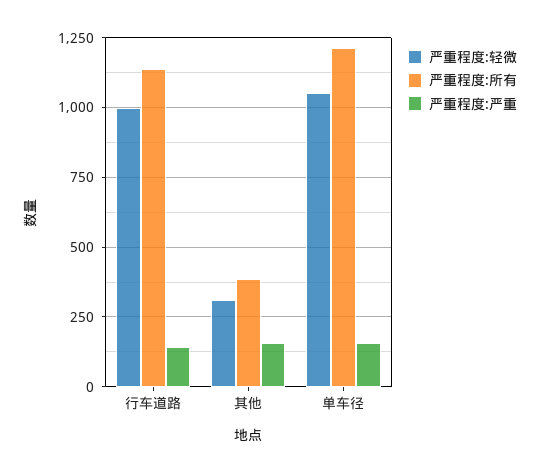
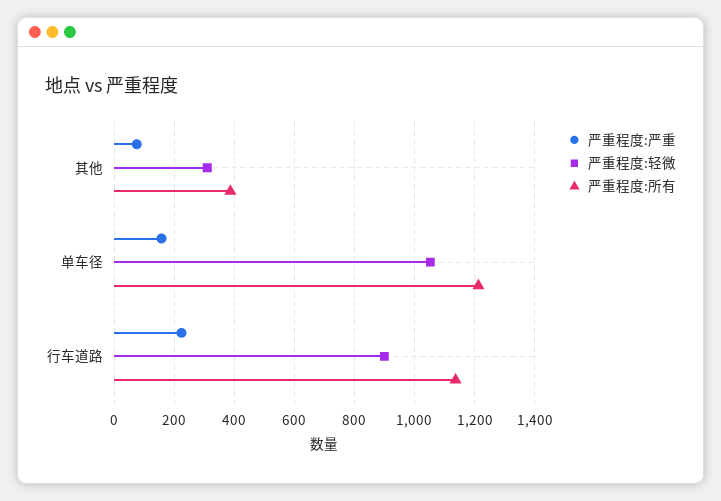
严重程度:轻微, 行车道路: 1000 -> 900
严重程度:严重, 行车道路: 150 -> 220
严重程度:严重, 其他: 150 -> 80

